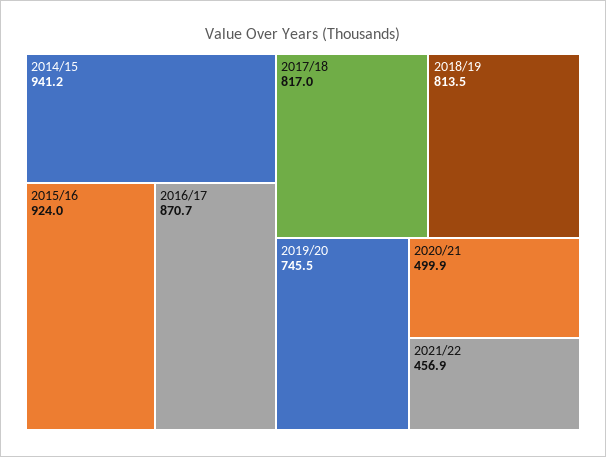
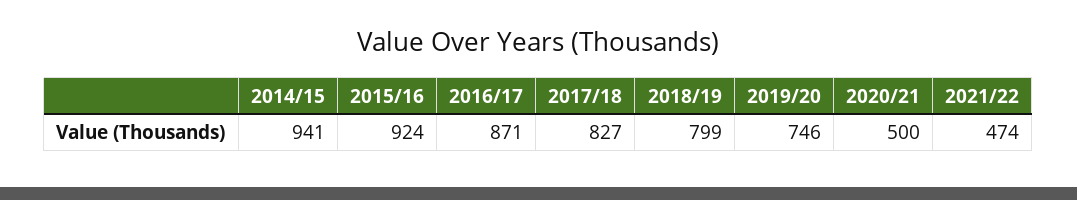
2017/18: 817 -> 827
2018/19: 813.5 -> 799
2021/22: 456.9 -> 474

